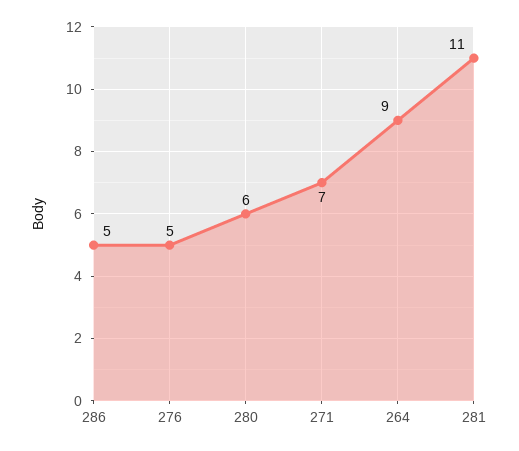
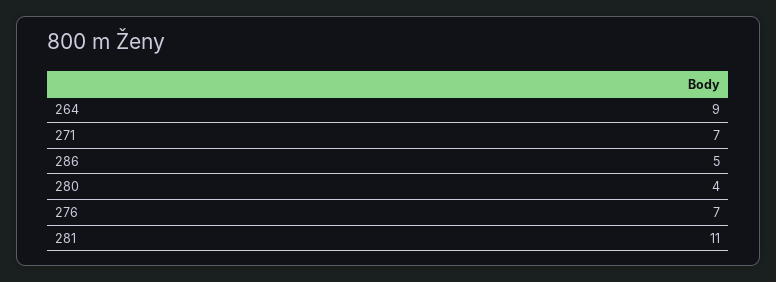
276: 5 -> 7
280: 6 -> 4

